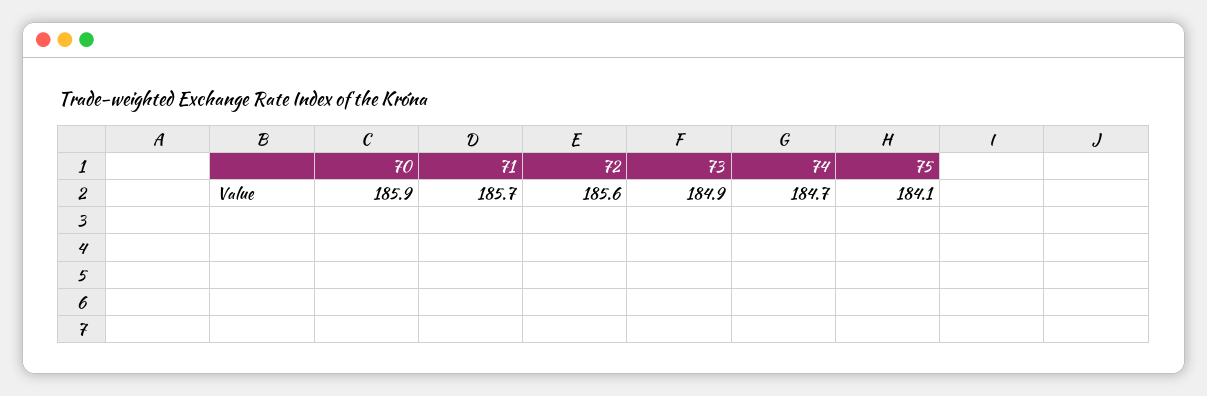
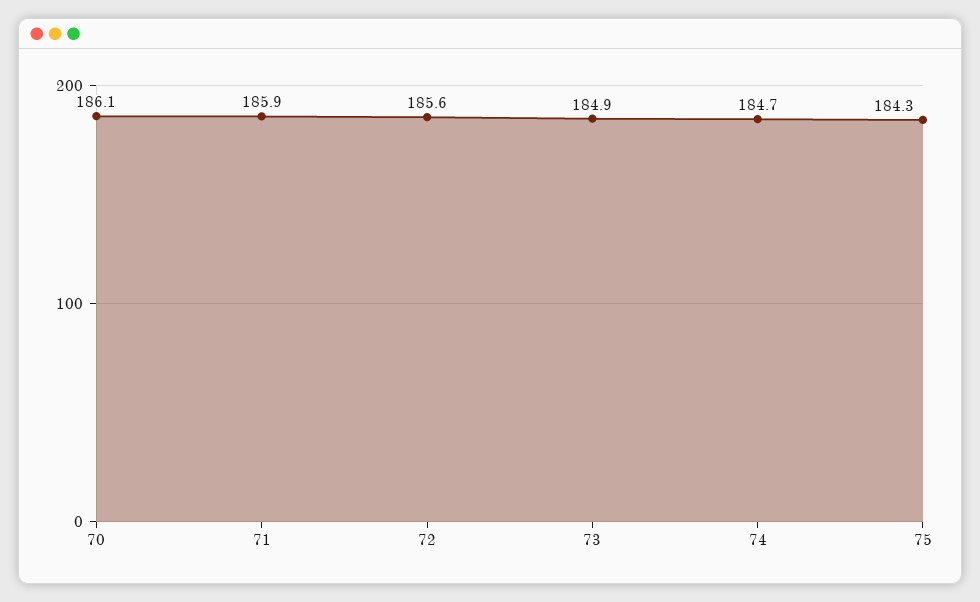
70: 185.9 -> 186.1
71: 185.7 -> 185.9
75: 184.1 -> 184.3

